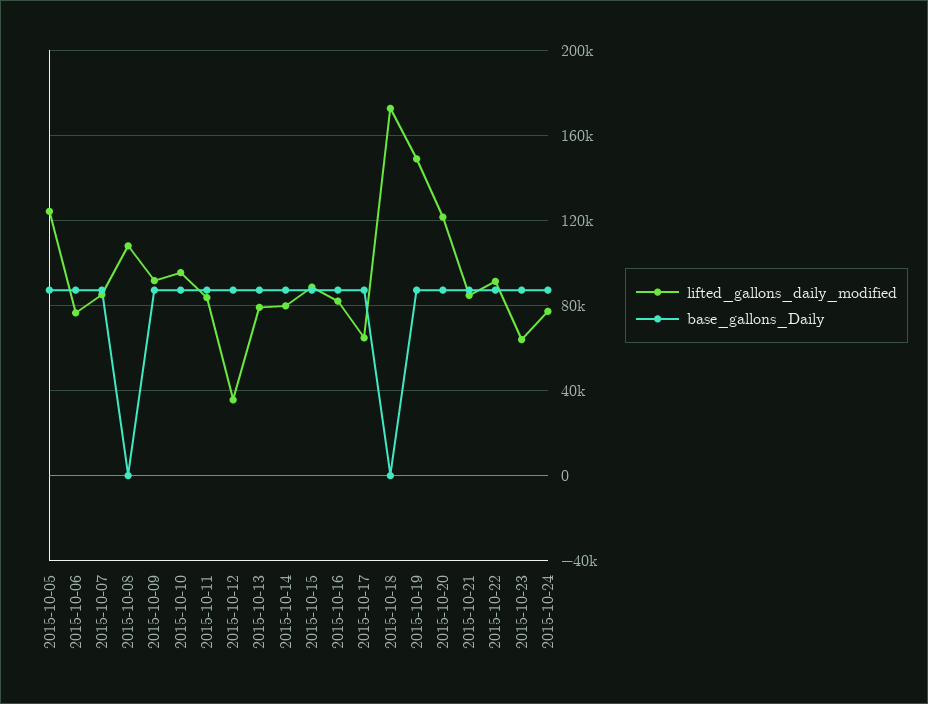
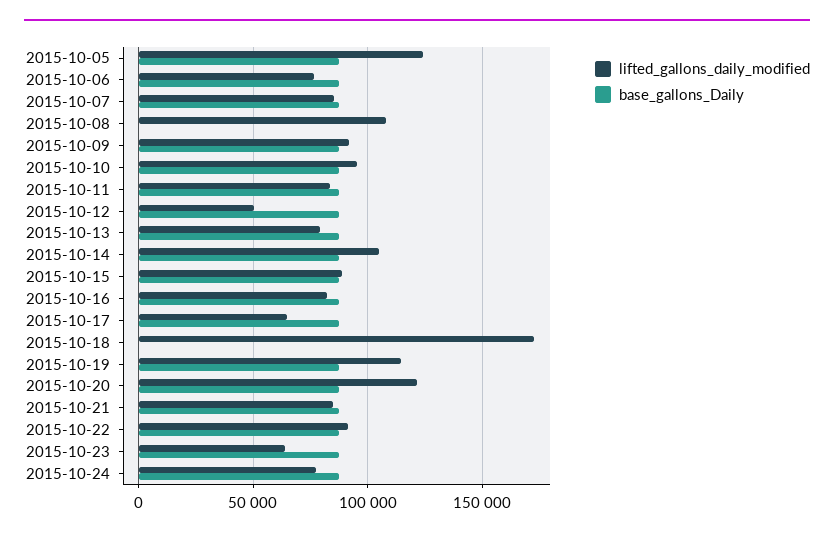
lifted_gallons_daily_modified, 2015-10-12: 35000 -> 50000
lifted_gallons_daily_modified, 2015-10-14: 80000 -> 105000
lifted_gallons_daily_modified, 2015-10-19: 150000 -> 115000

